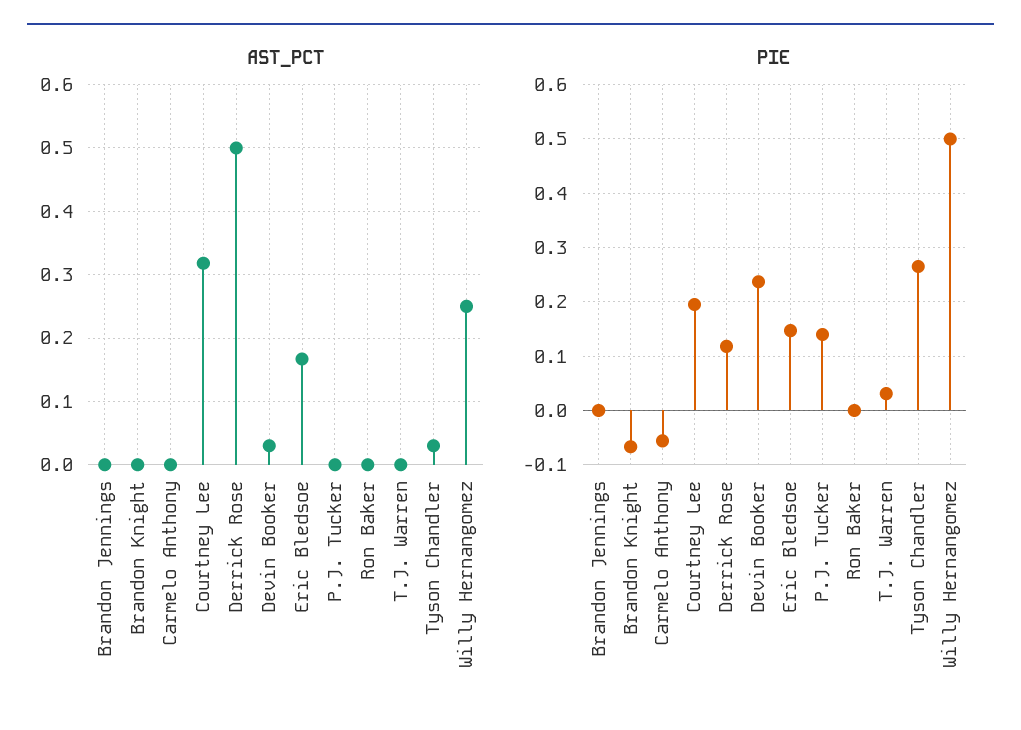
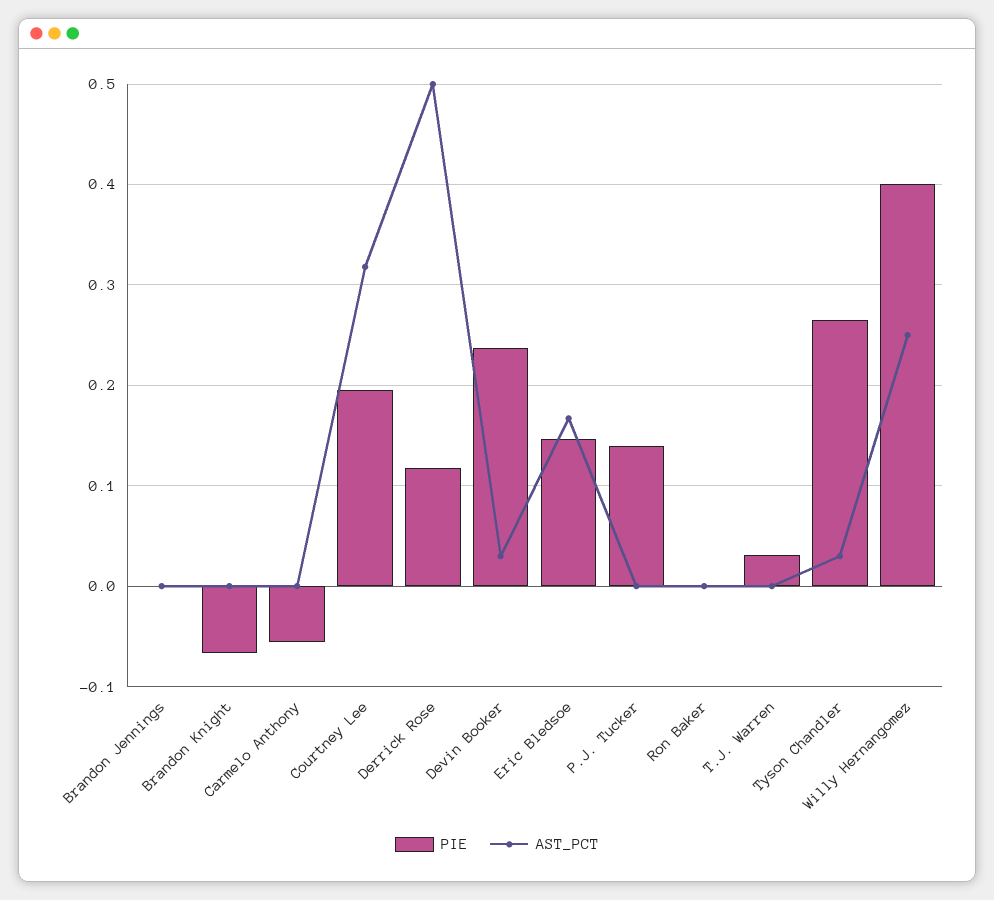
PIE, Willy Hernangomez: 0.5 -> 0.4

